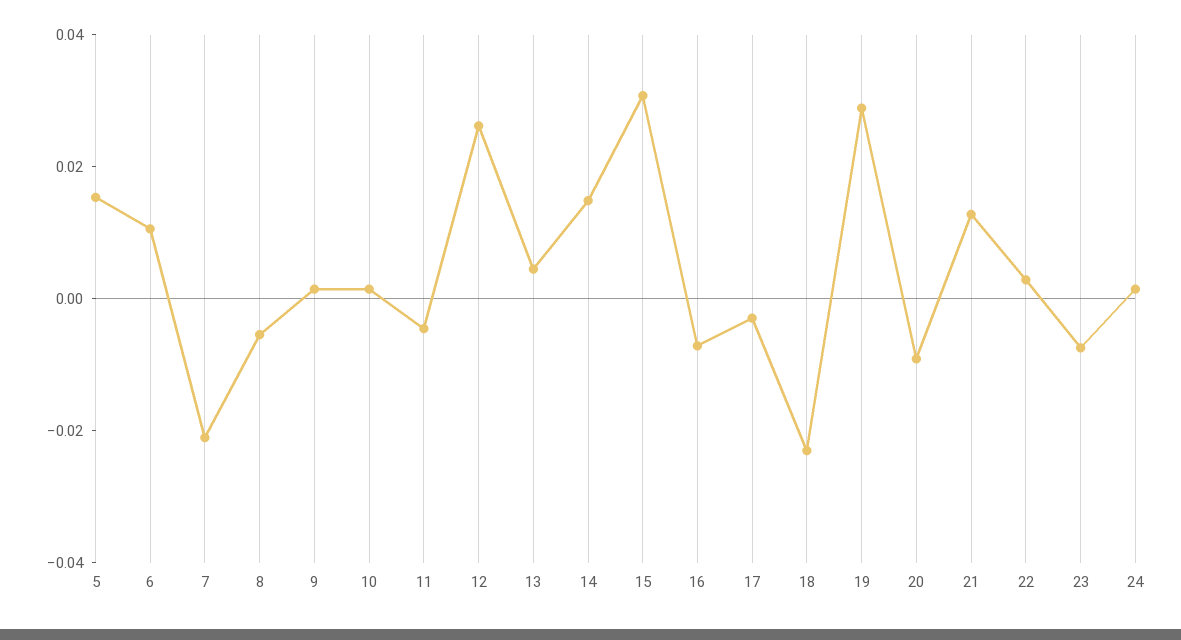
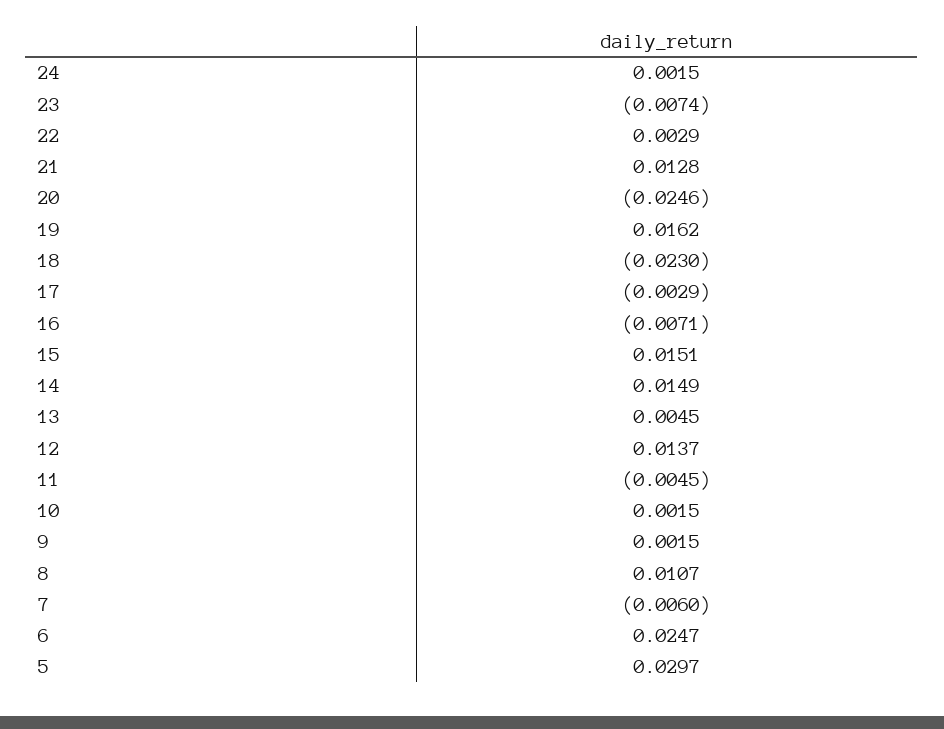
5: 0.015 -> 0.0297
6: 0.01 -> 0.0247
7: -0.02 -> -0.006
8: -0.005 -> 0.0107
12: 0.025 -> 0.0137
15: 0.03 -> 0.0151
19: 0.03 -> 0.0162
20: -0.01 -> -0.0246

